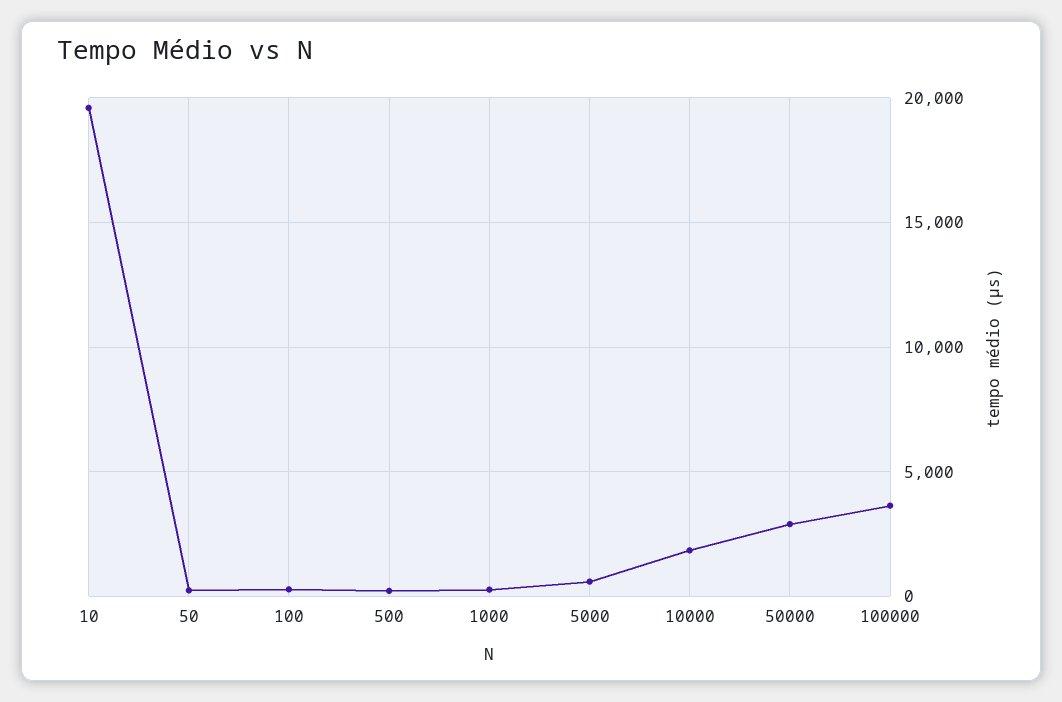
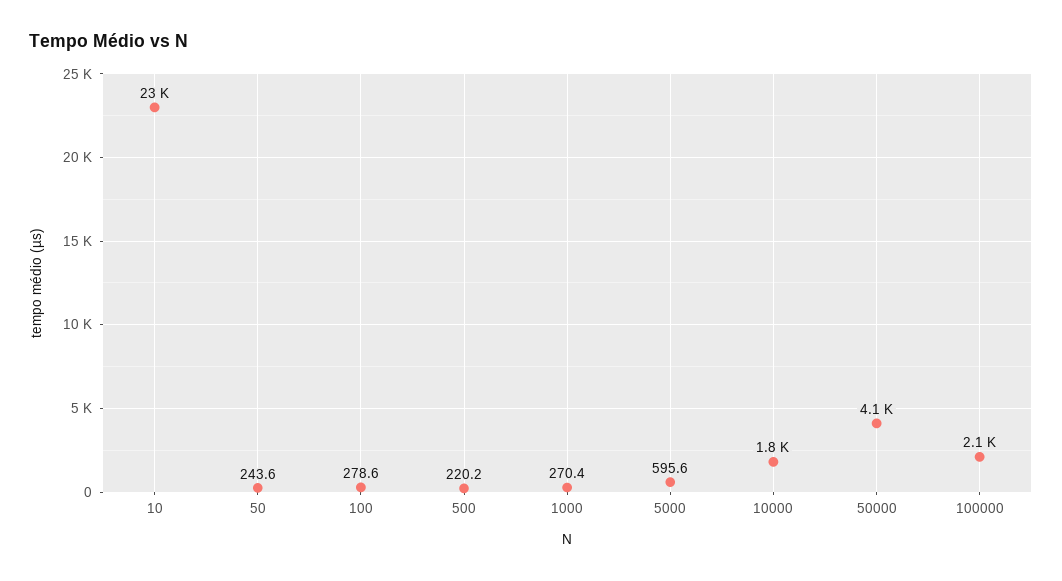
10: 19500 -> 23000
50000: 3000 -> 4100
100000: 3500 -> 2100

